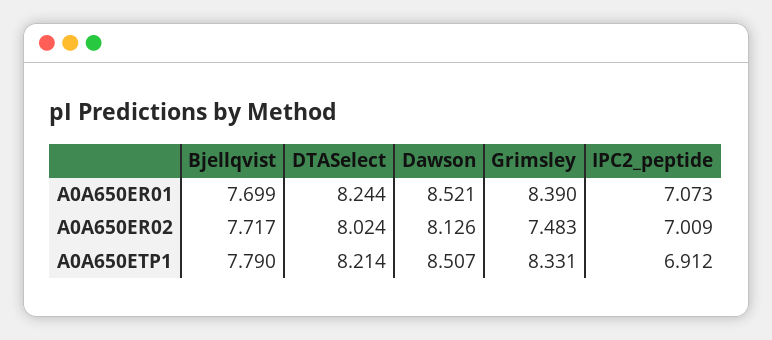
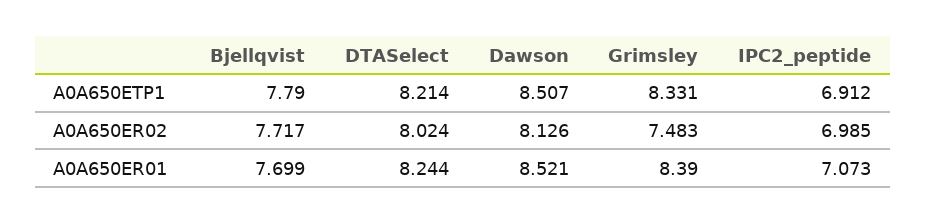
IPC2_peptide, A0A650ER02: 7.009 -> 6.985

